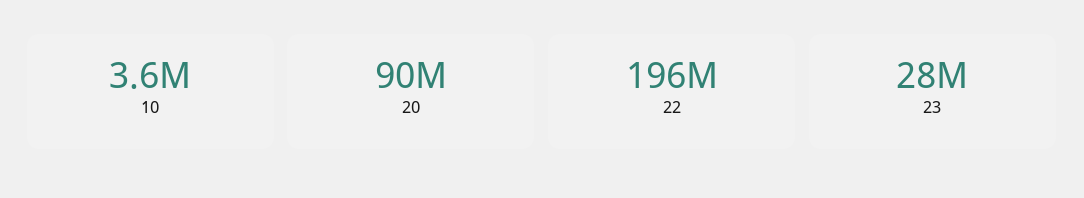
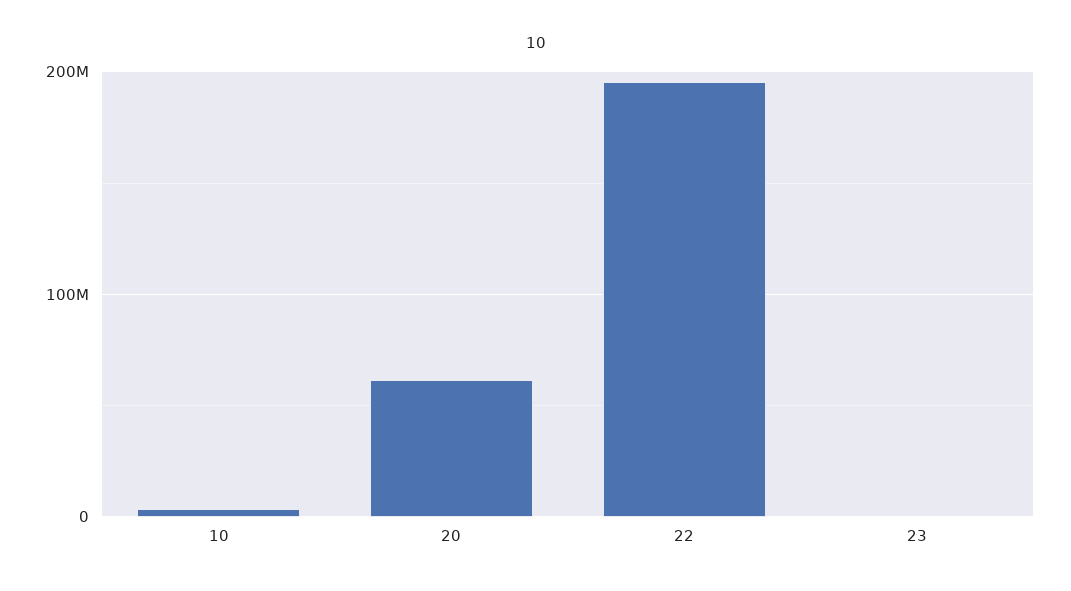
20: 90000000 -> 60000000
23: 28000000 -> 0

